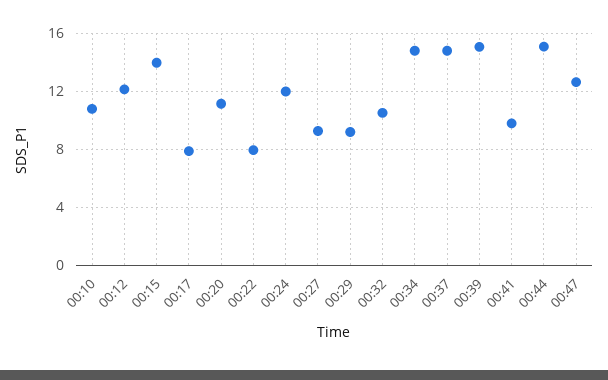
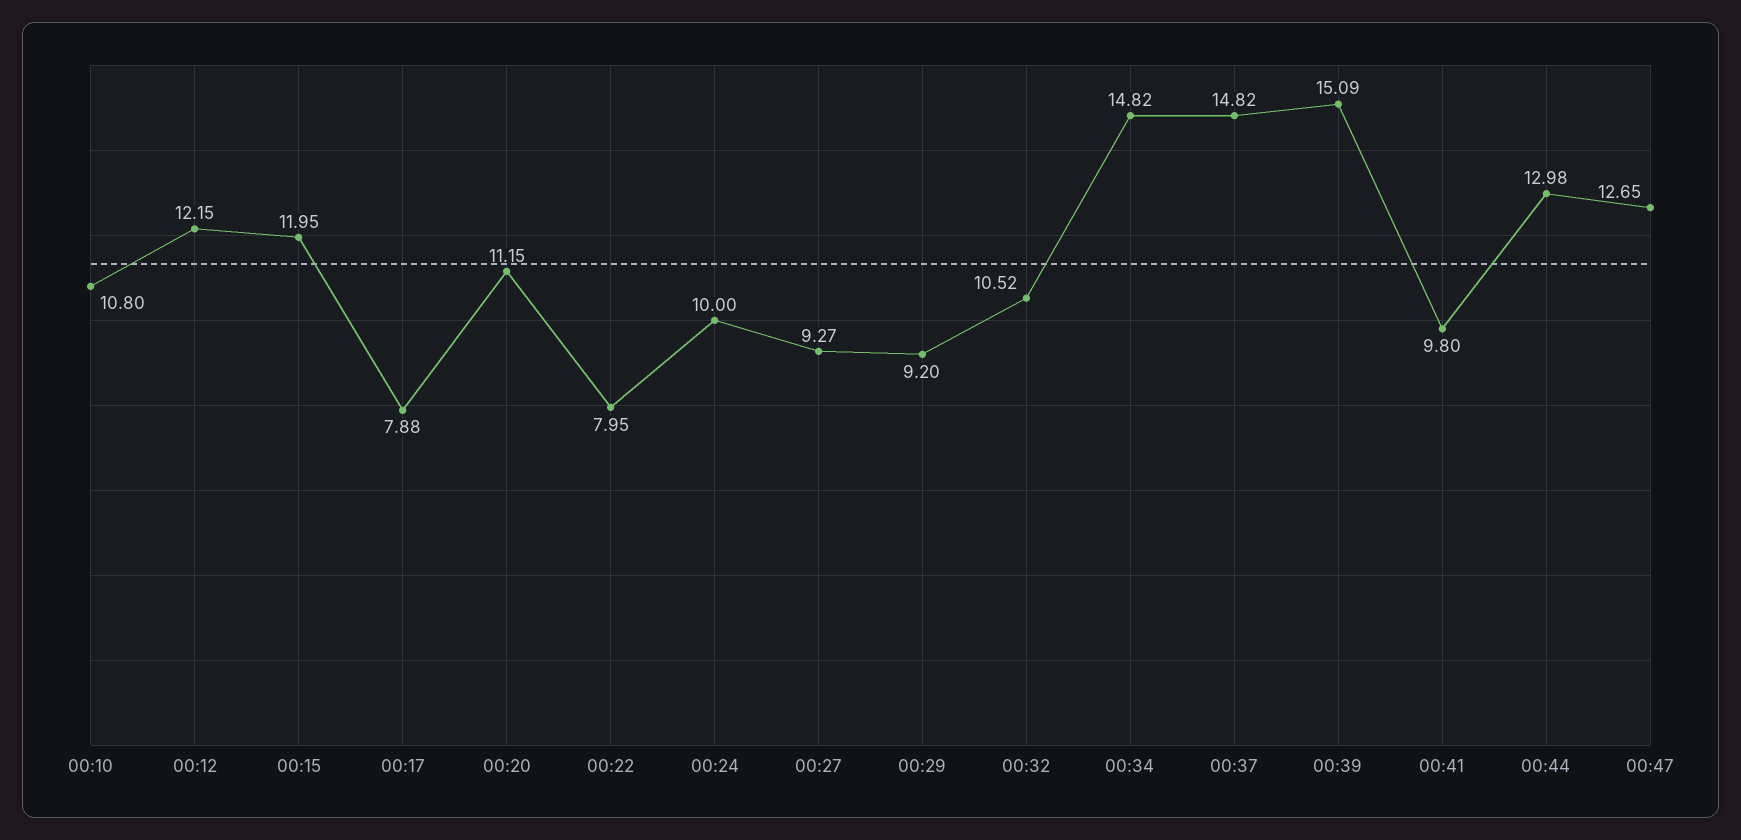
00:15: 14 -> 11.95
00:24: 12 -> 10
00:44: 15 -> 12.98

